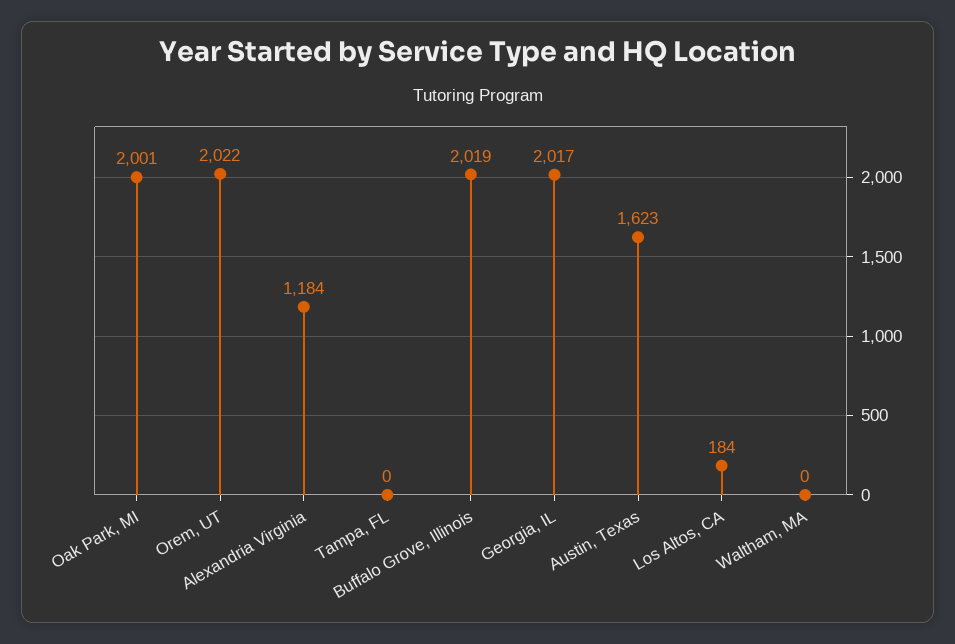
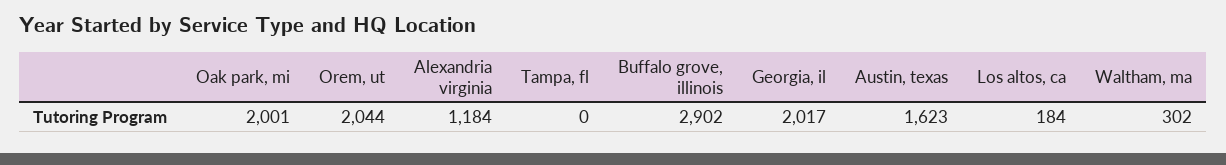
Orem, UT: 2022 -> 2044
Buffalo Grove, Illinois: 2019 -> 2902
Waltham, MA: 0 -> 302

